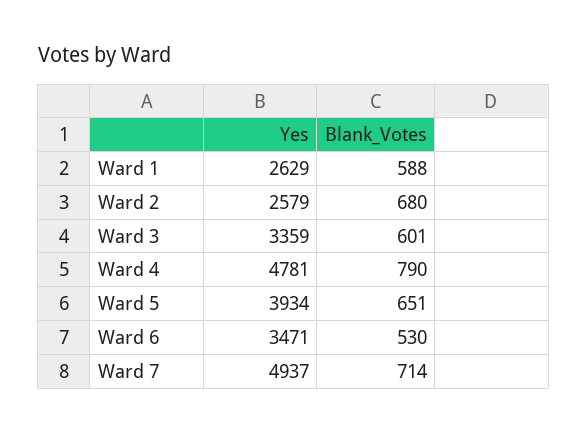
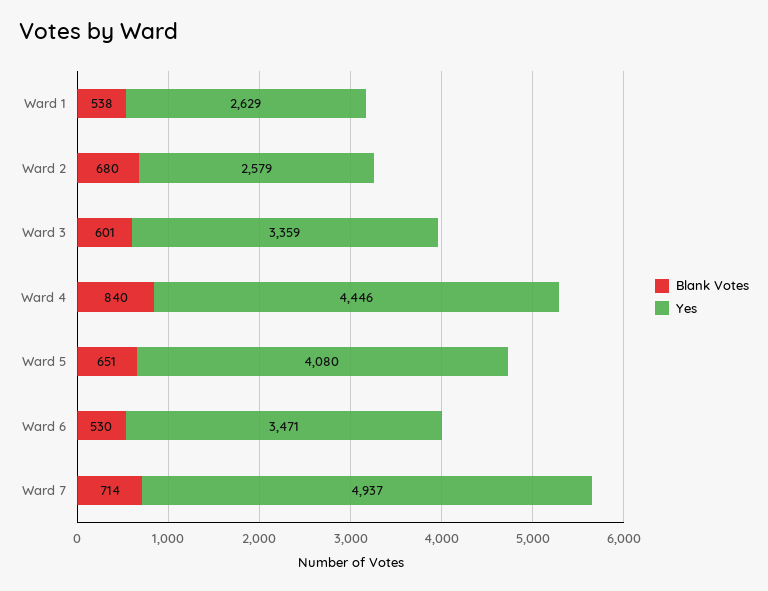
Blank_Votes, Ward 1: 588 -> 538
Yes, Ward 4: 4781 -> 4446
Blank_Votes, Ward 4: 790 -> 840
Yes, Ward 5: 3934 -> 4080

